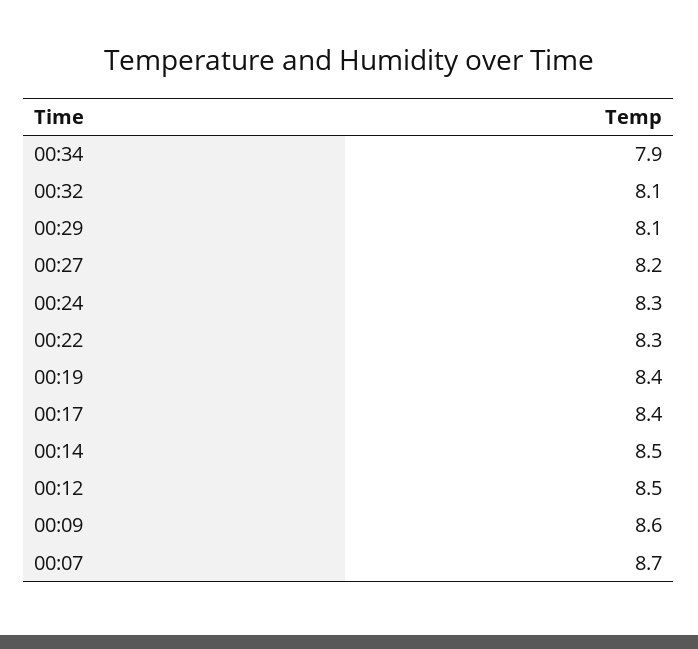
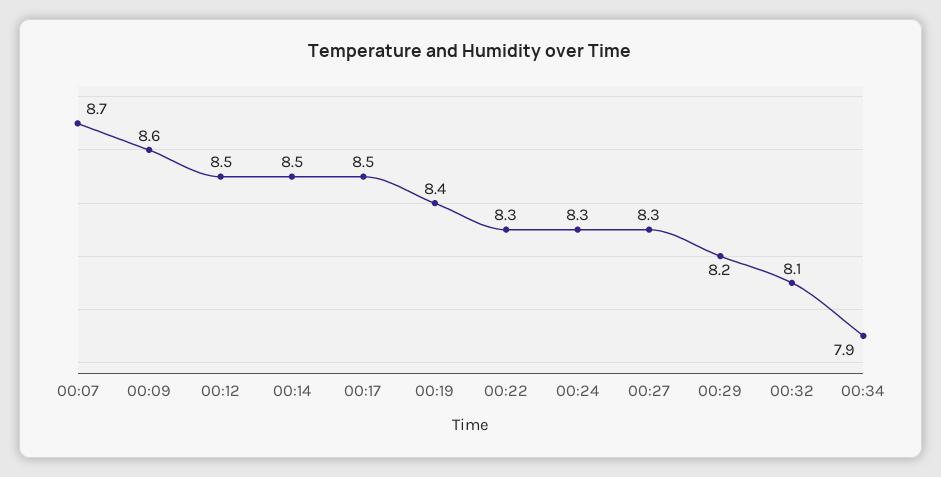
00:29: 8.1 -> 8.2
00:27: 8.2 -> 8.3
00:17: 8.4 -> 8.5

